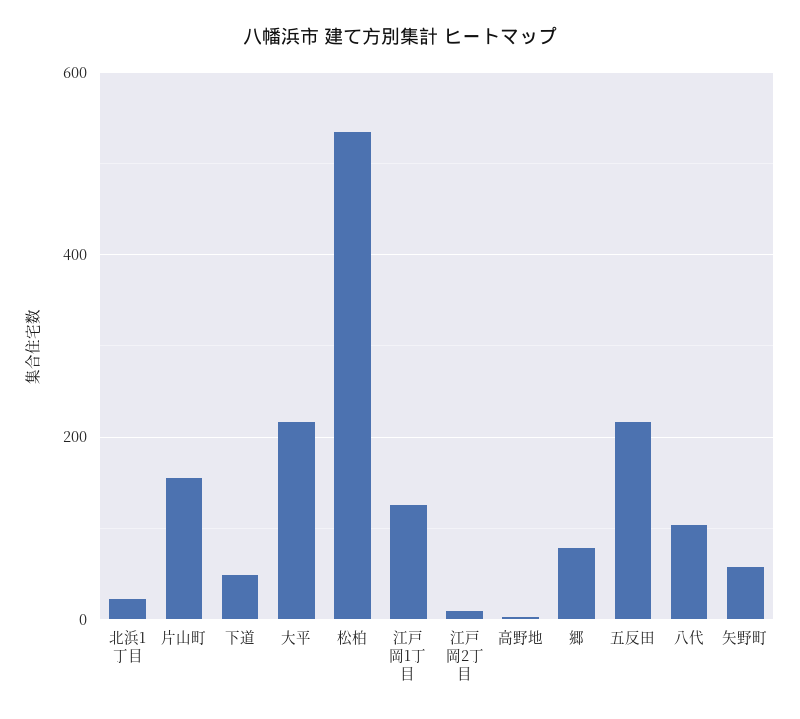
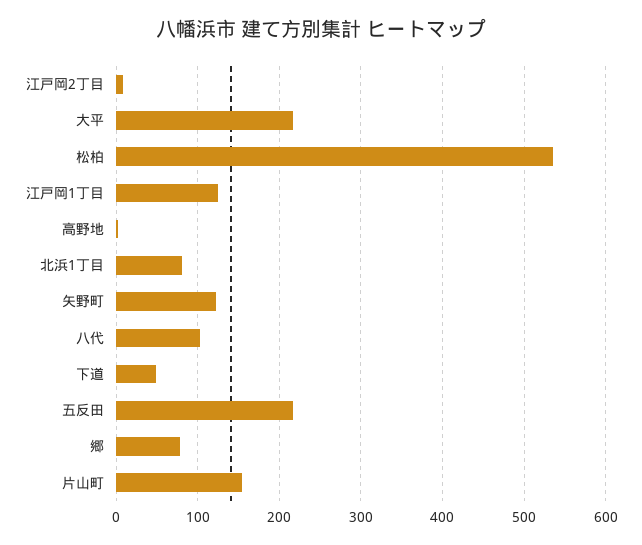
北浜1丁目: 20 -> 80
矢野町: 60 -> 120

